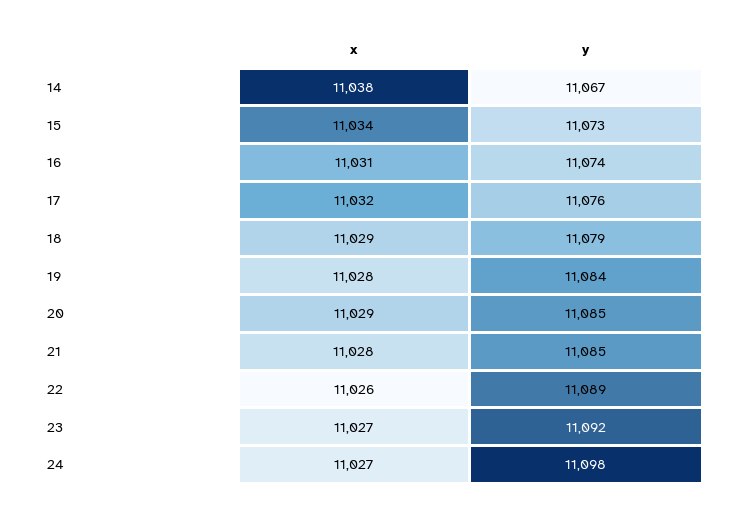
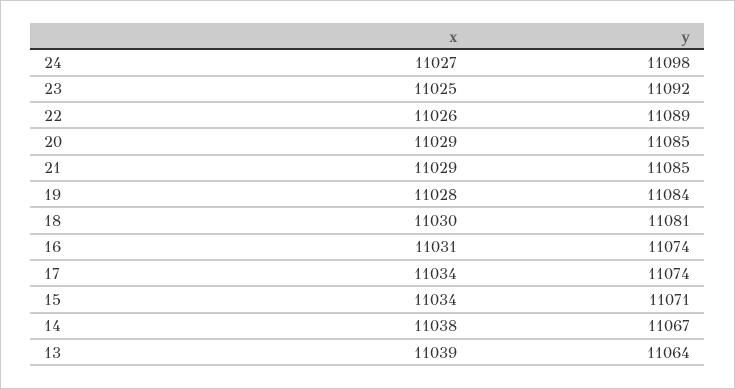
y, 15: 11073 -> 11071
x, 17: 11032 -> 11034
y, 17: 11076 -> 11074
x, 18: 11029 -> 11030
y, 18: 11079 -> 11081
x, 21: 11028 -> 11029
x, 23: 11027 -> 11025
x, 13: none -> 11039
y, 13: none -> 11064

